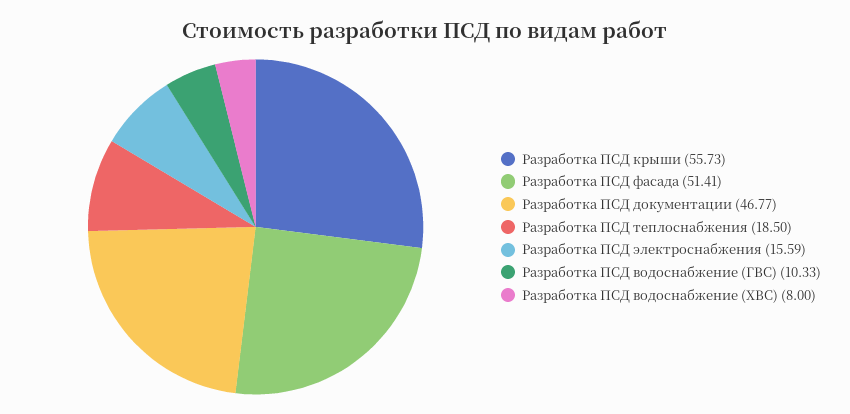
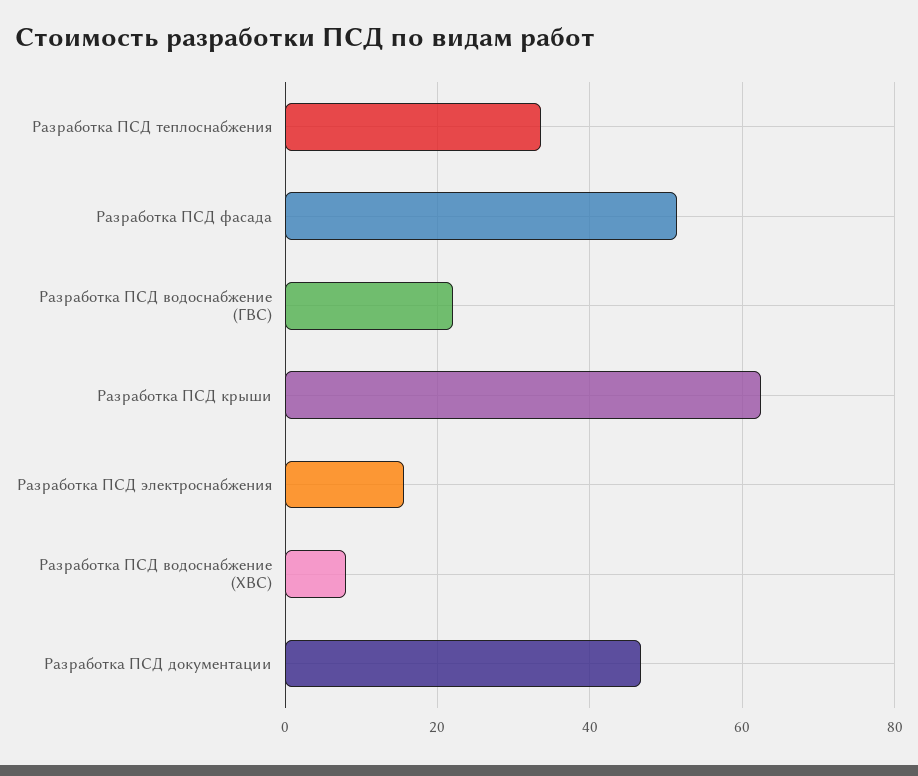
Разработка ПСД крыши: 55.73 -> 62
Разработка ПСД теплоснабжения: 18.5 -> 34
Разработка ПСД водоснабжение (ГВС): 10.33 -> 22

